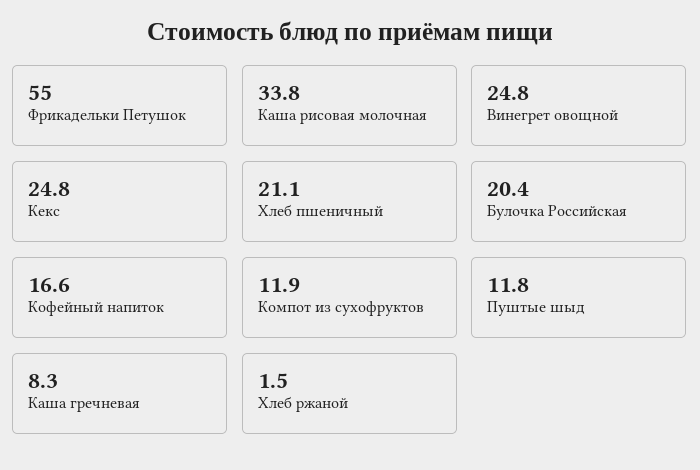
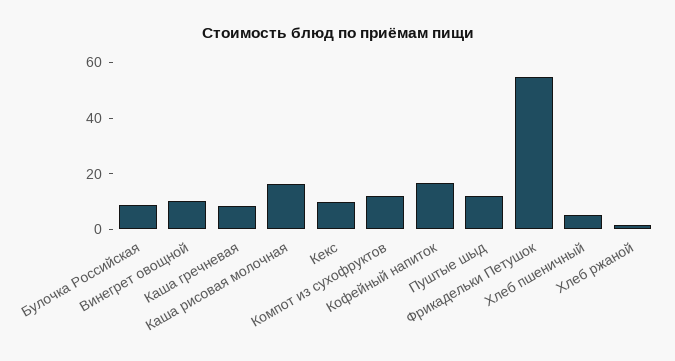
Каша рисовая молочная: 33.8 -> 15
Винегрет овощной: 24.8 -> 10
Кекс: 24.8 -> 10
Хлеб пшеничный: 21.1 -> 5
Булочка Российская: 20.4 -> 10

